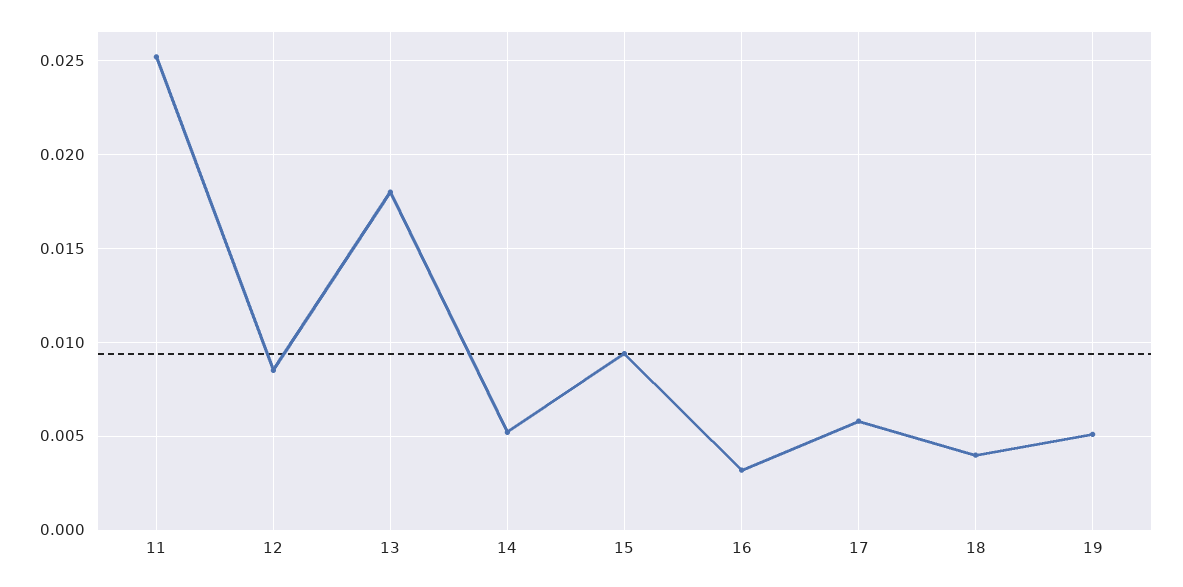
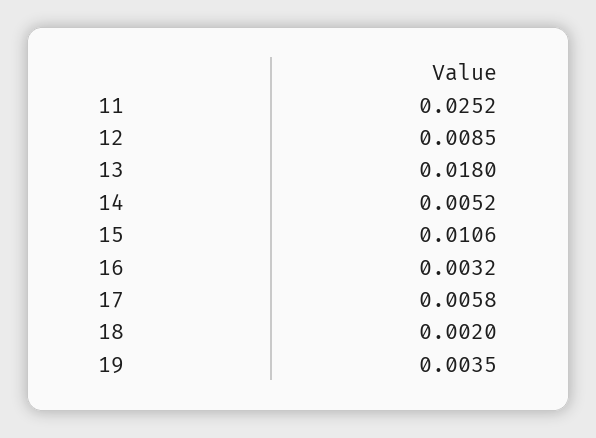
15: 0.0095 -> 0.0106
18: 0.004 -> 0.002
19: 0.005 -> 0.0035

